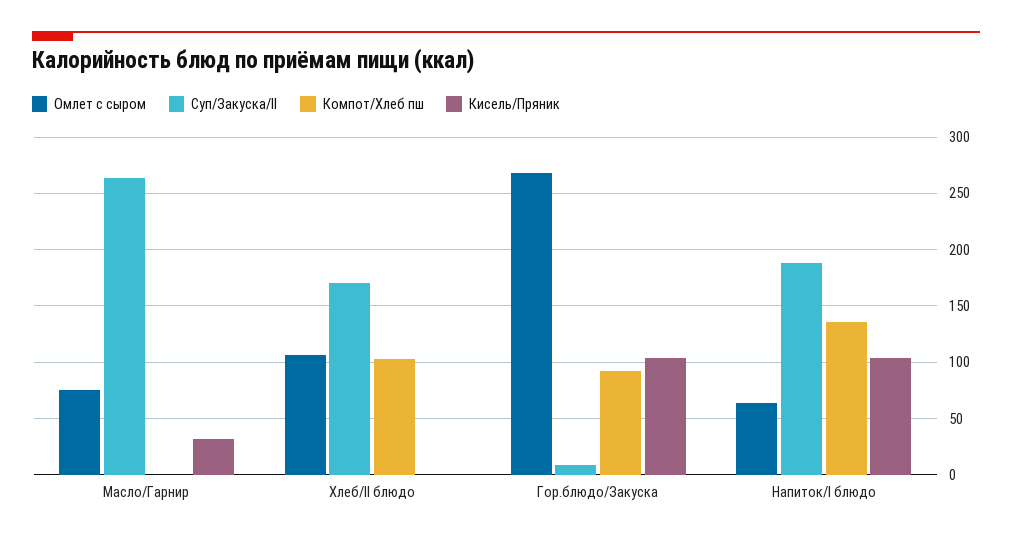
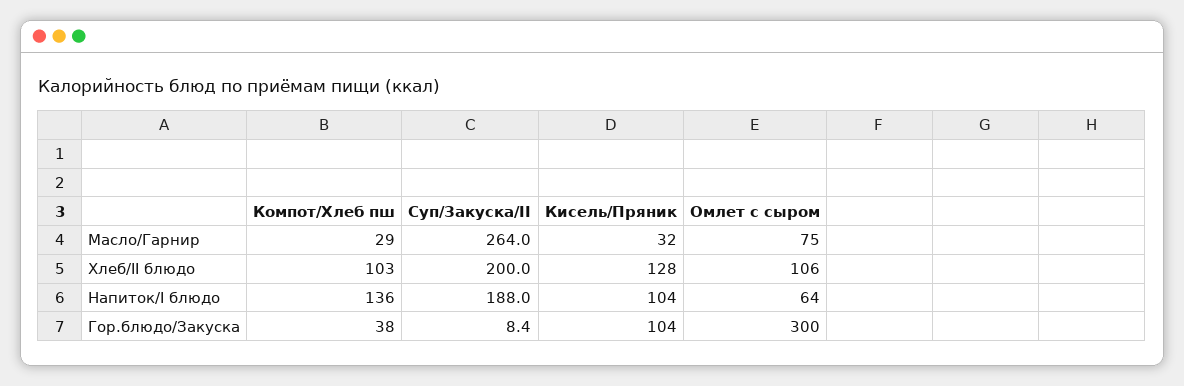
Компот/Хлеб пш, Масло/Гарнир: 0 -> 29
Суп/Закуска/II, Хлеб/II блюдо: 170 -> 200
Кисель/Пряник, Хлеб/II блюдо: 0 -> 128
Омлет с сыром, Гор.блюдо/Закуска: 270 -> 300
Компот/Хлеб пш, Гор.блюдо/Закуска: 90 -> 38

